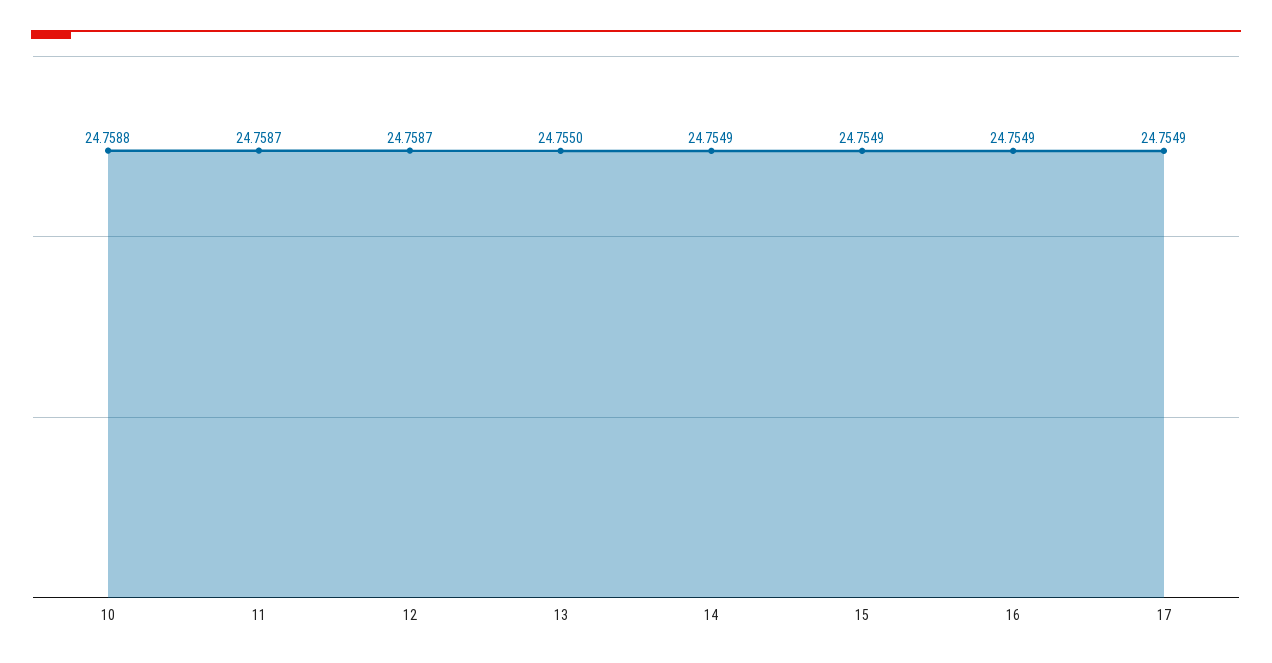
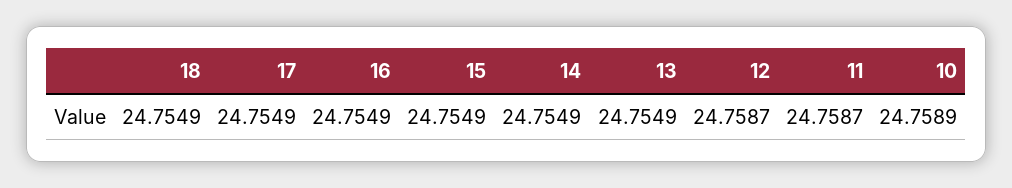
10: 24.7588 -> 24.7589
13: 24.755 -> 24.7549
18: none -> 24.7549

